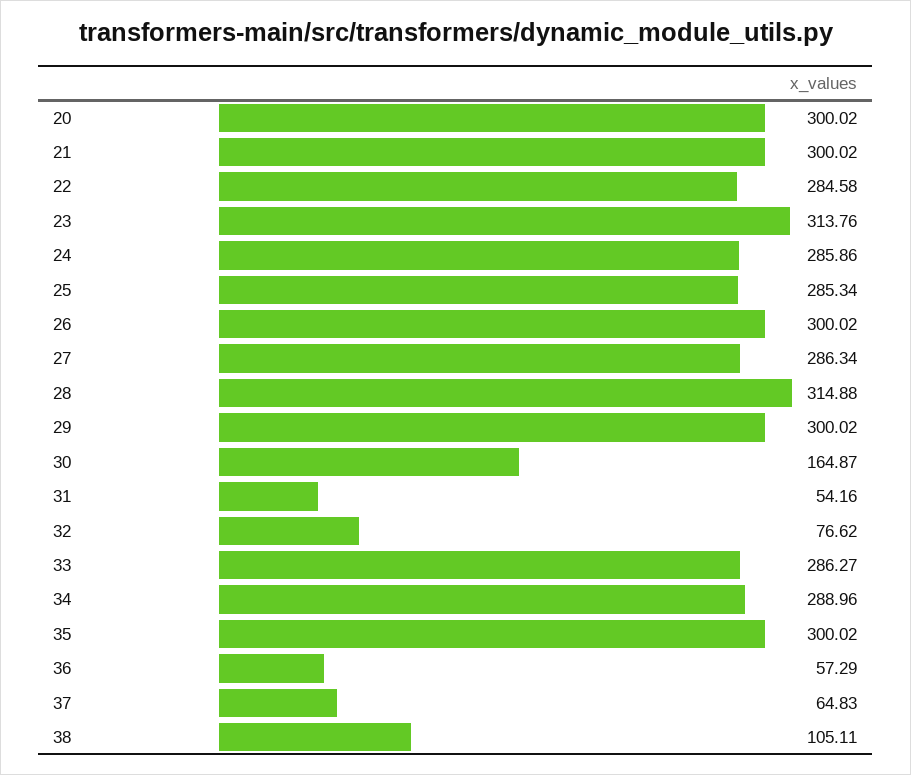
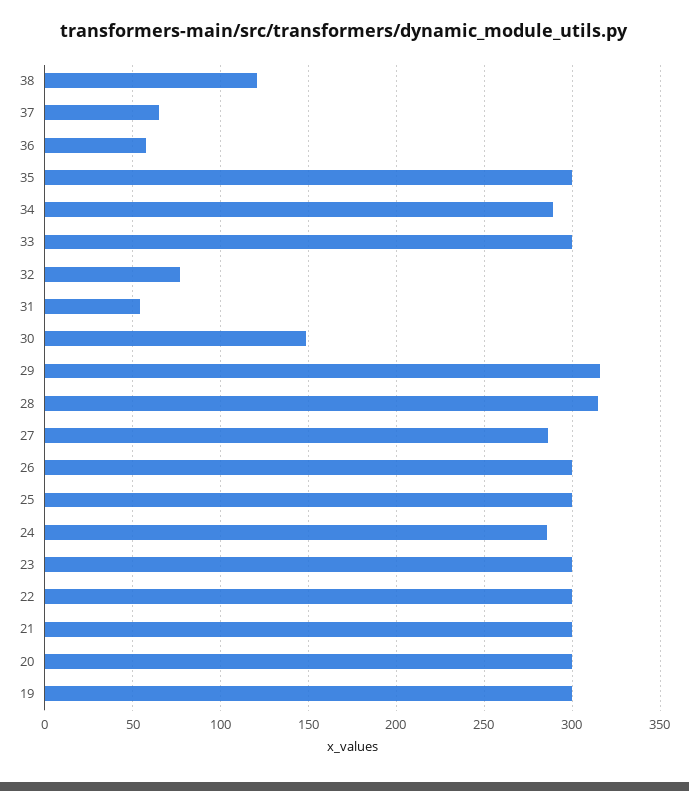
22: 284.58 -> 300
23: 313.76 -> 300
25: 285.34 -> 300
29: 300.02 -> 315
30: 164.87 -> 150
33: 286.27 -> 300
38: 105.11 -> 120
19: none -> 300

